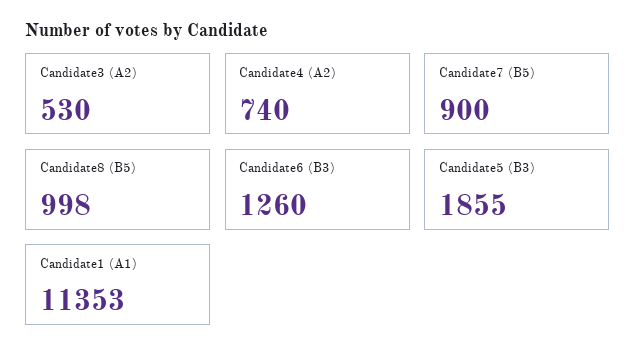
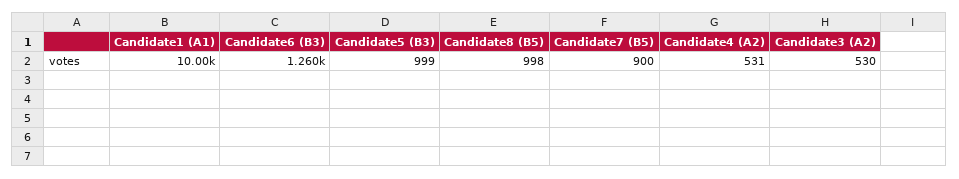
Candidate4 (A2): 740 -> 531
Candidate5 (B3): 1855 -> 999
Candidate1 (A1): 11353 -> 10000

